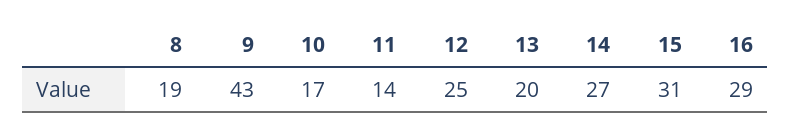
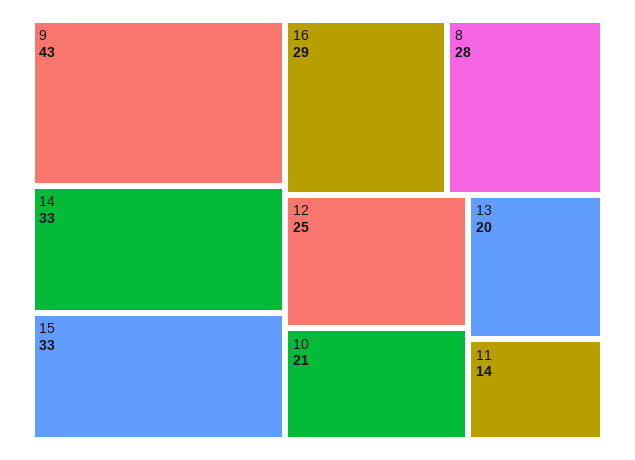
8: 19 -> 28
10: 17 -> 21
14: 27 -> 33
15: 31 -> 33

